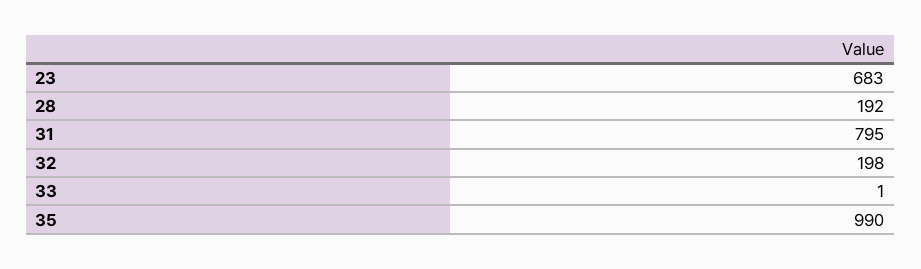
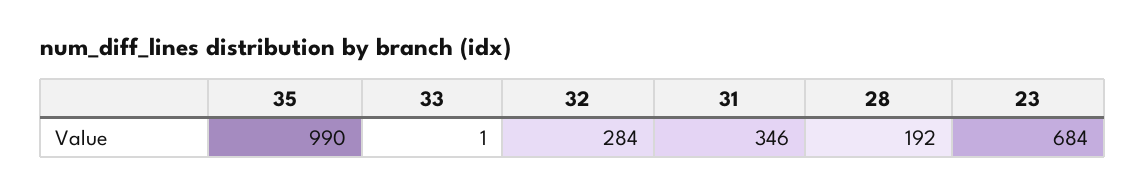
23: 683 -> 684
31: 795 -> 346
32: 198 -> 284

